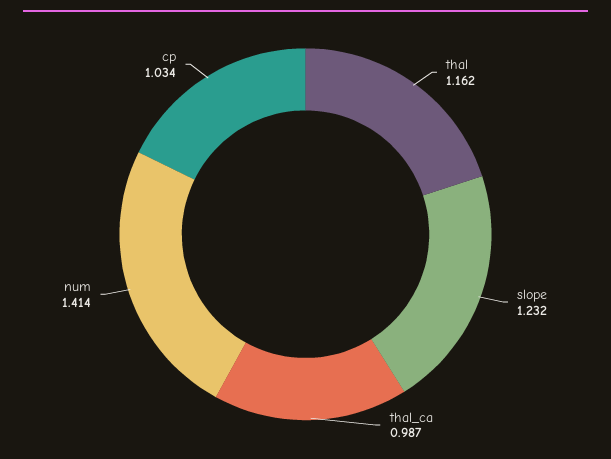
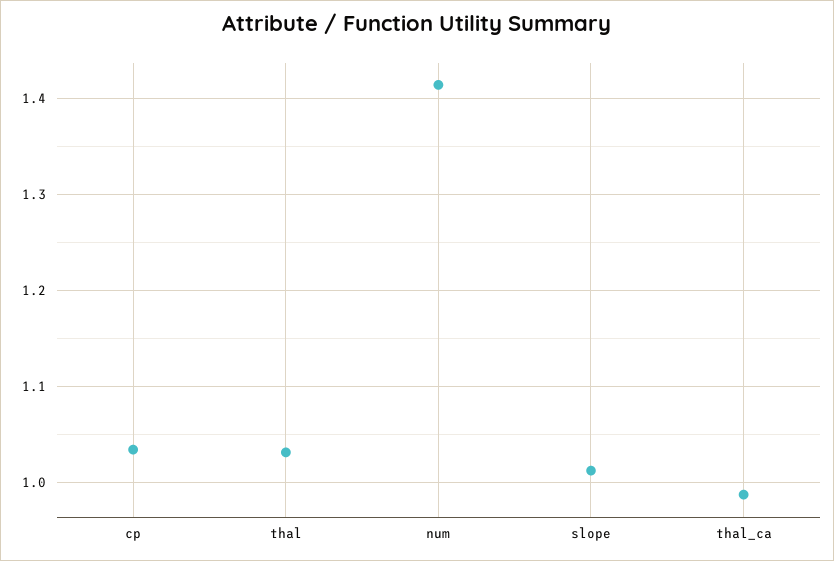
thal: 1.162 -> 1.03
slope: 1.232 -> 1.01

